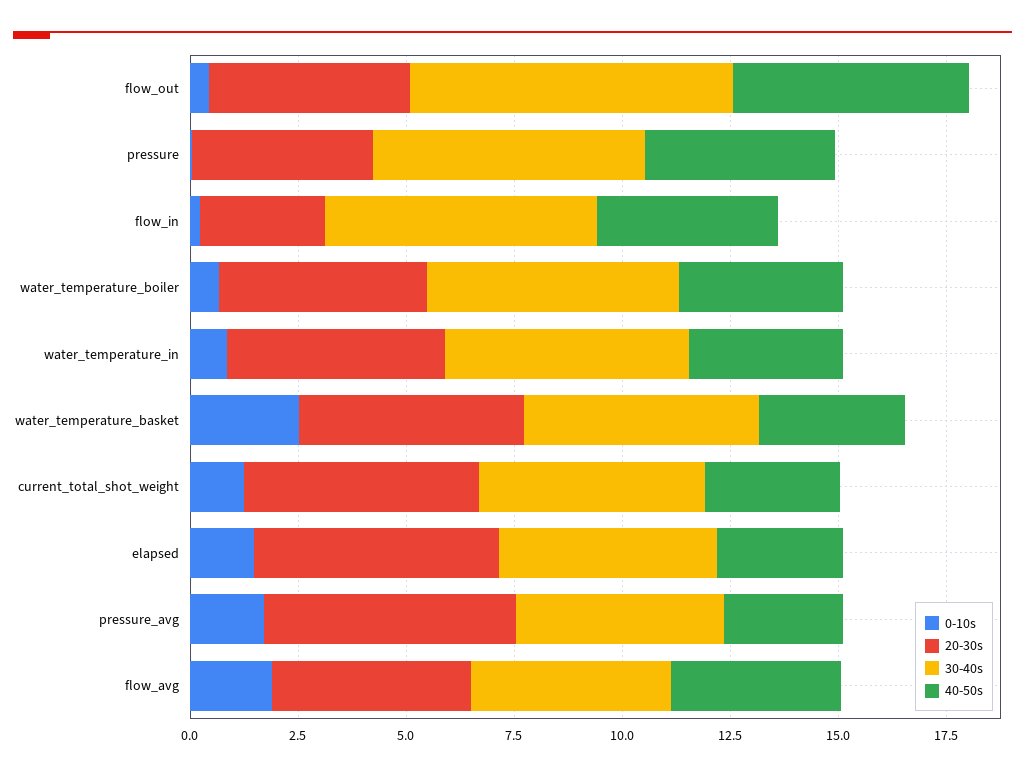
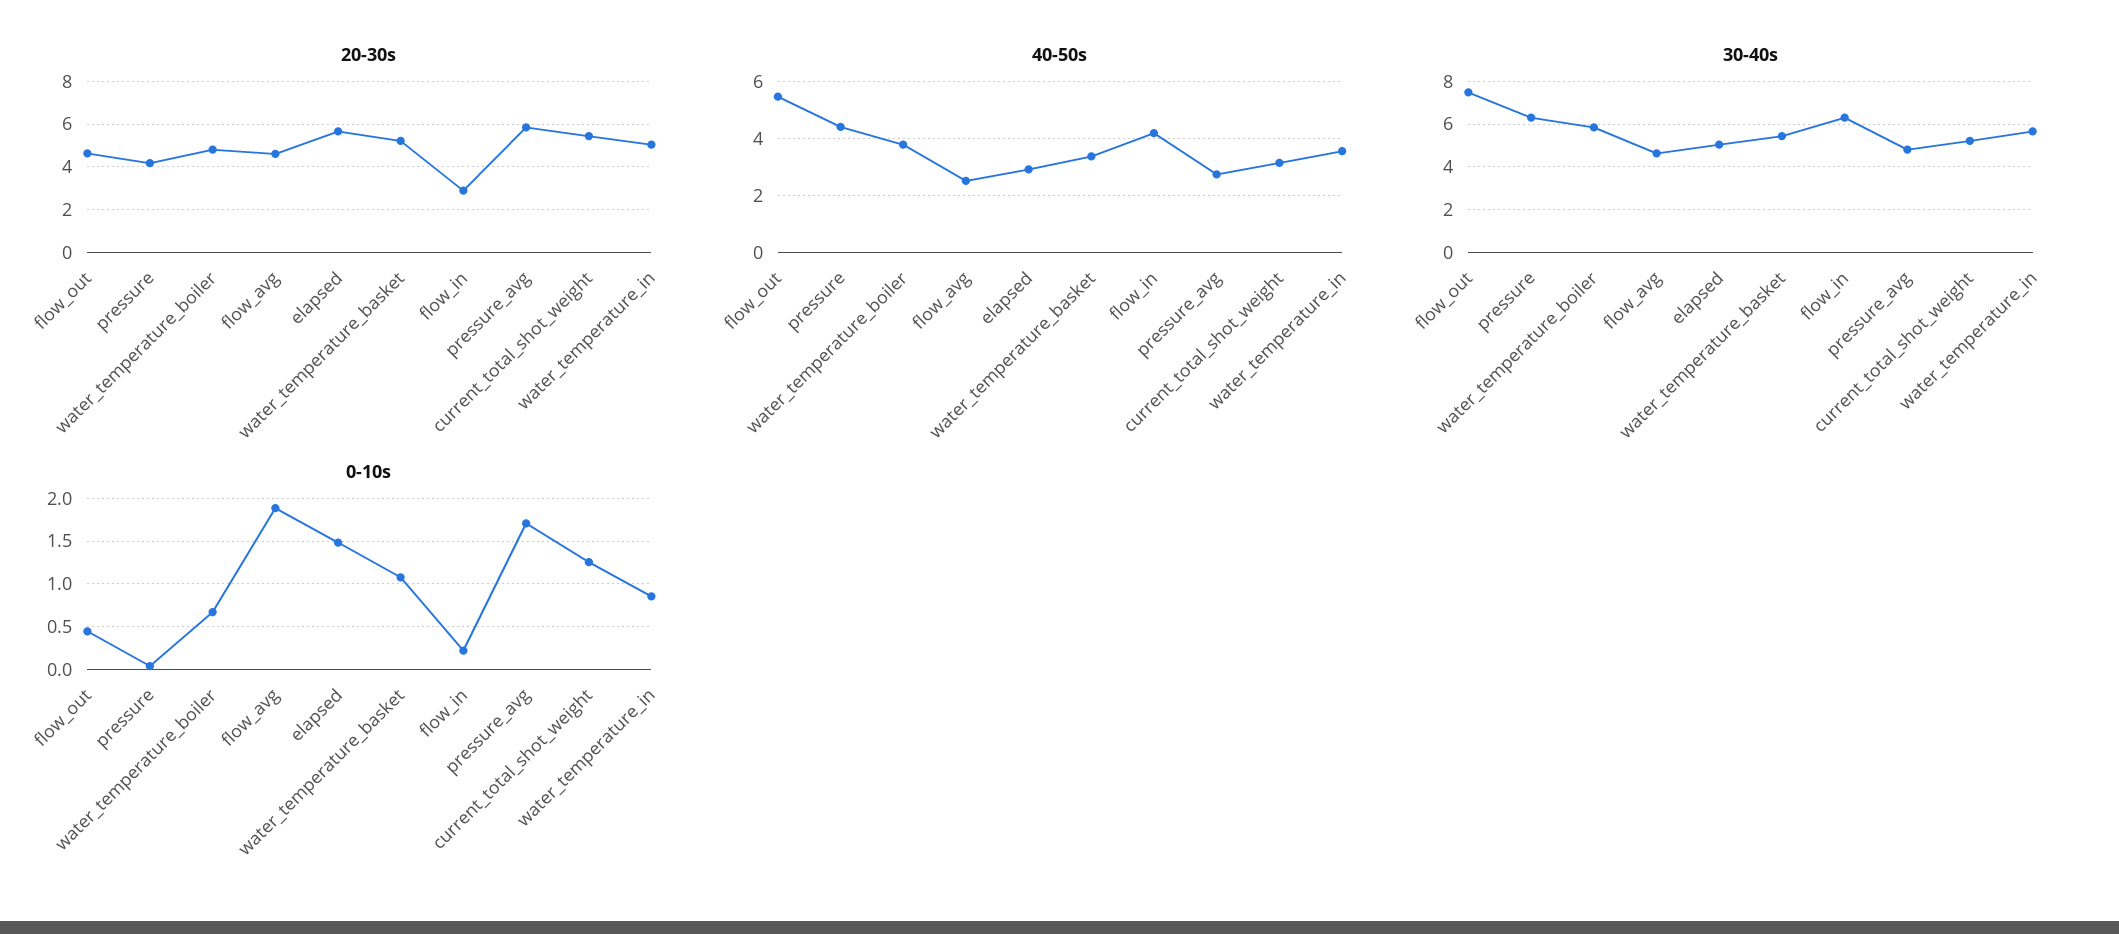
0-10s, water_temperature_basket: 2.5 -> 1.1
40-50s, flow_avg: 4 -> 2.5

